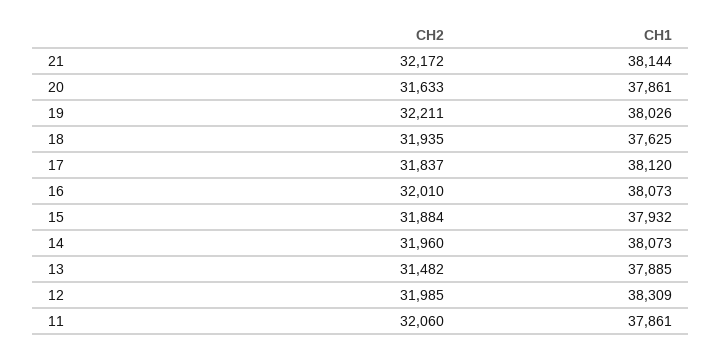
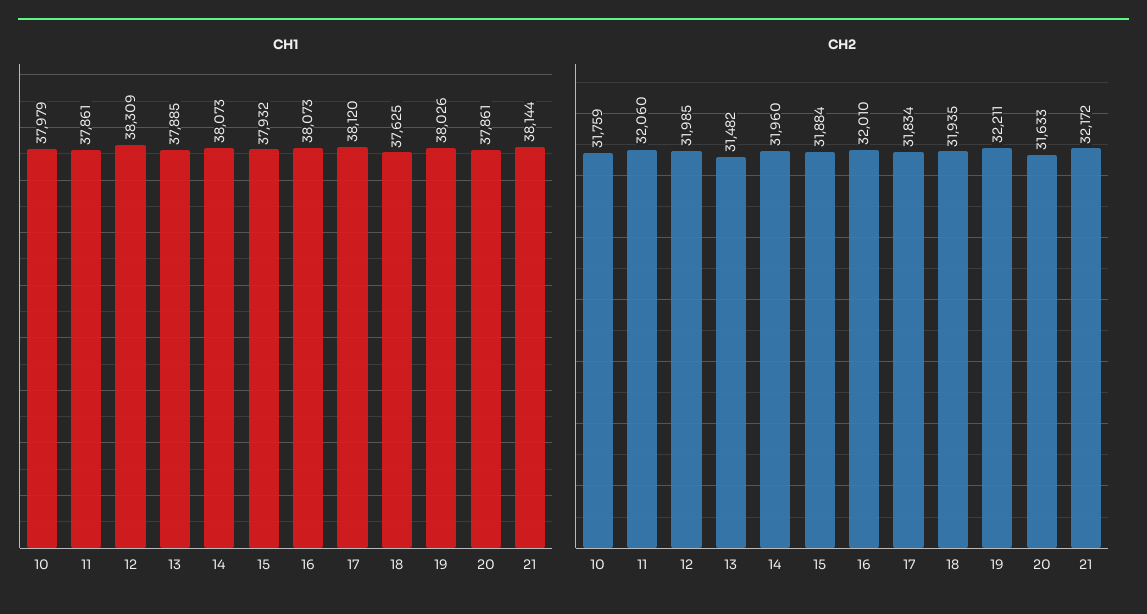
CH2, 17: 31837 -> 31834
CH1, 10: none -> 37979
CH2, 10: none -> 31759

